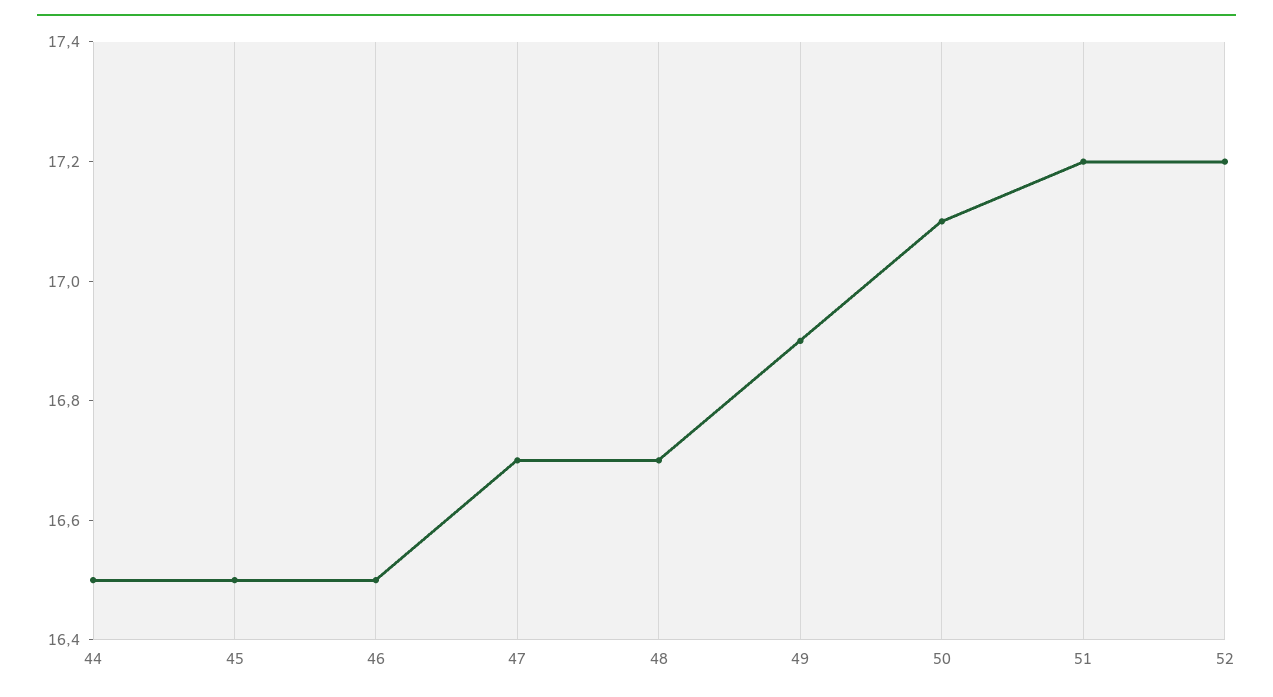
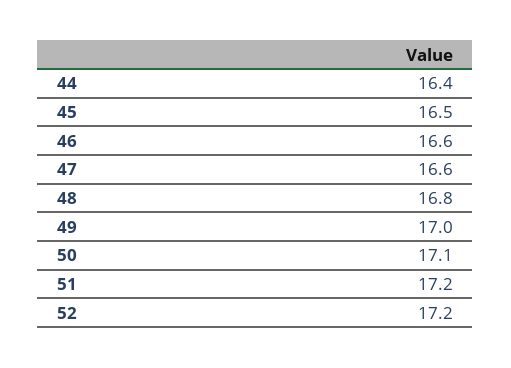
44: 16.5 -> 16.4
46: 16.5 -> 16.6
47: 16.7 -> 16.6
48: 16.7 -> 16.8
49: 16.9 -> 17

